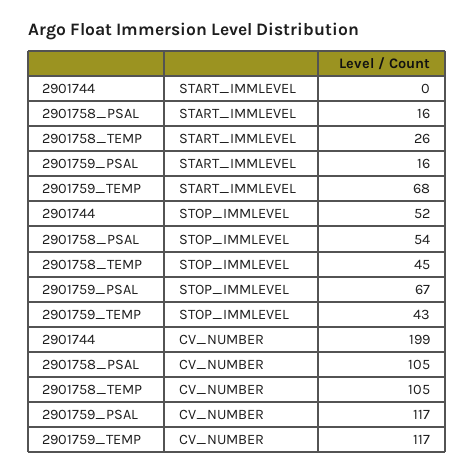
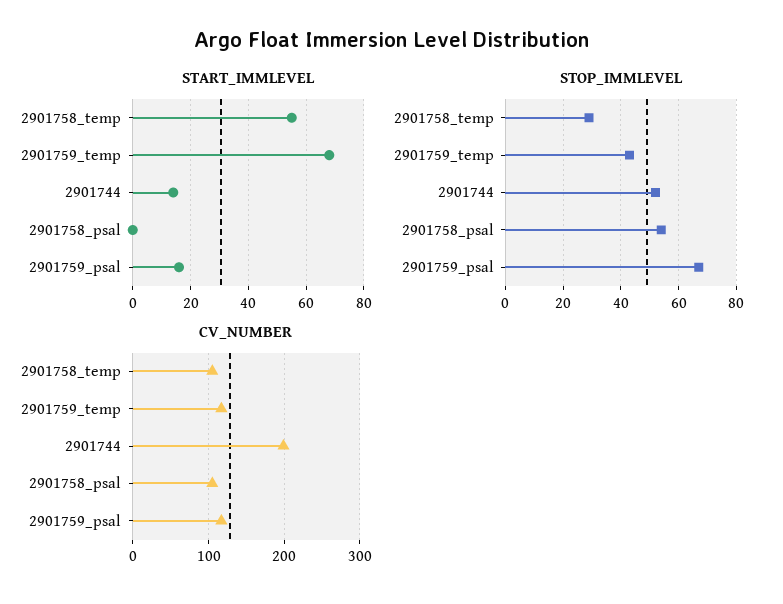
START_IMMLEVEL, 2901744: 0 -> 15
START_IMMLEVEL, 2901758_PSAL: 16 -> 0
START_IMMLEVEL, 2901758_TEMP: 26 -> 55
STOP_IMMLEVEL, 2901758_TEMP: 45 -> 30

